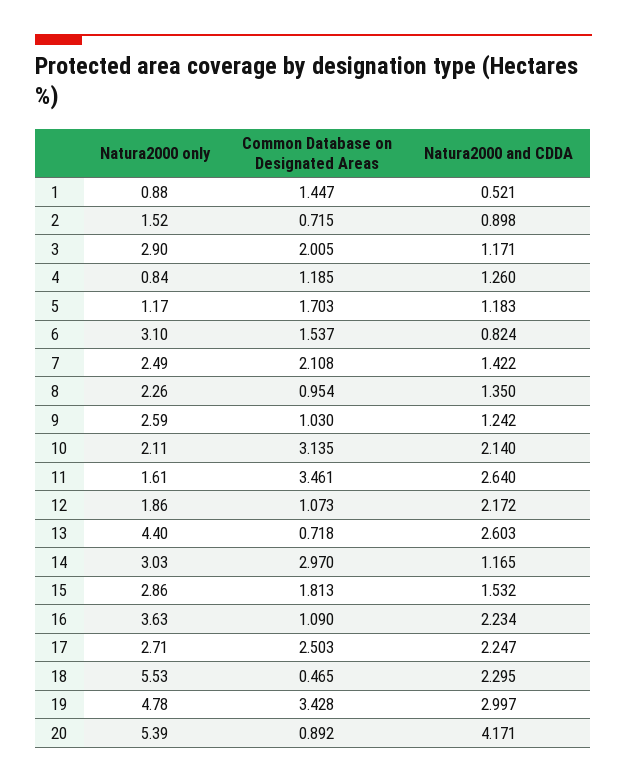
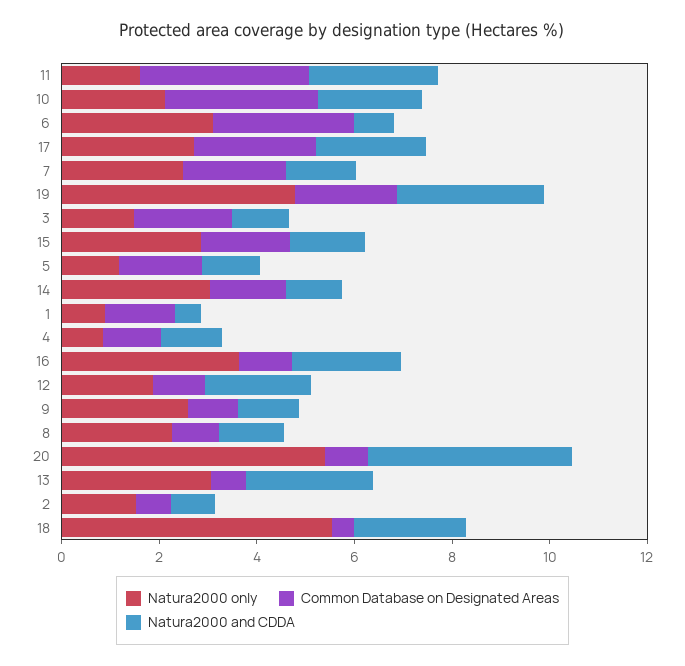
Natura2000 only, 3: 2.9 -> 1.5
Common Database on Designated Areas, 6: 1.537 -> 3
Natura2000 only, 13: 4.4 -> 3
Common Database on Designated Areas, 14: 2.97 -> 1.5
Common Database on Designated Areas, 19: 3.428 -> 2

